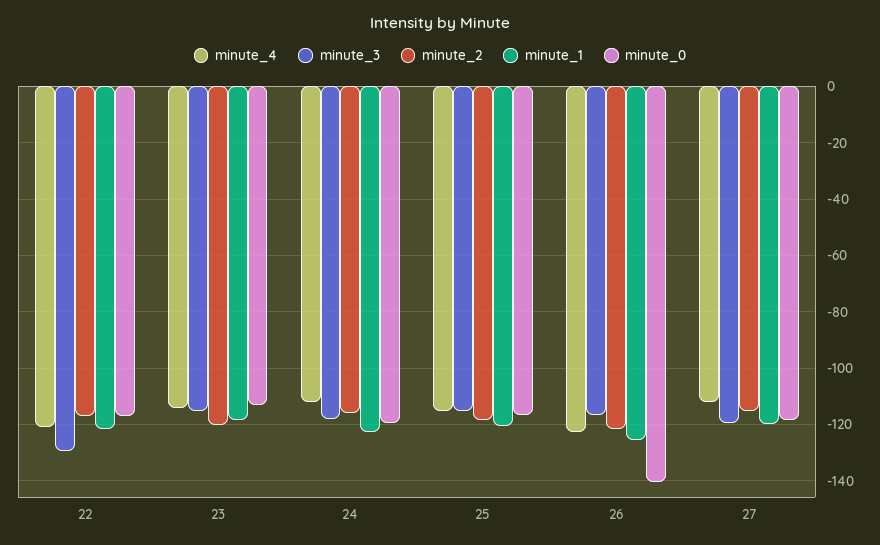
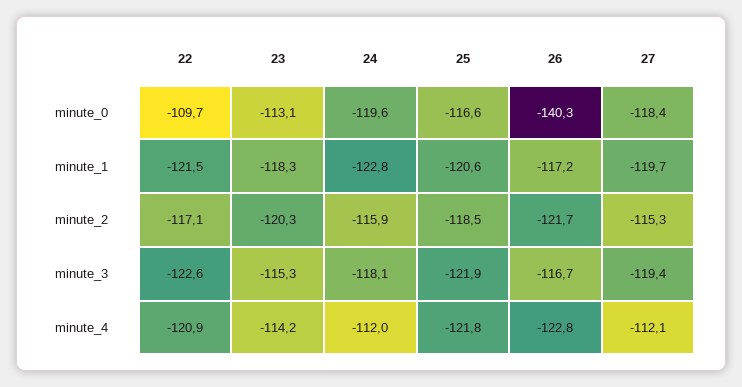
minute_3, 22: -130 -> -122.6
minute_0, 22: -117.5 -> -109.7
minute_4, 25: -115 -> -121.8
minute_3, 25: -115 -> -121.9
minute_1, 26: -125 -> -117.2

